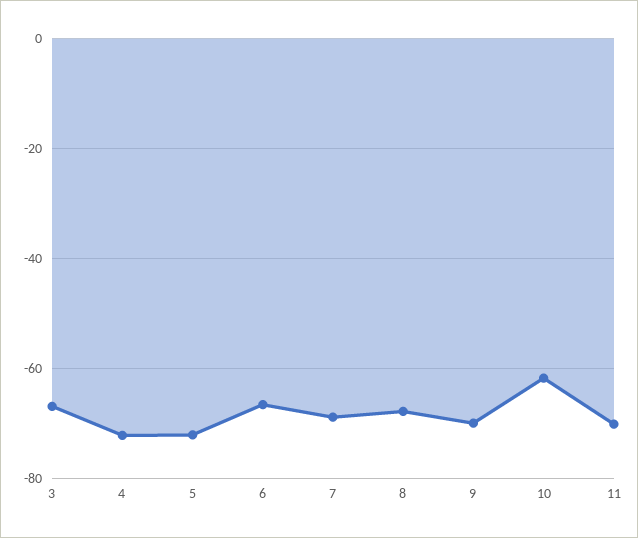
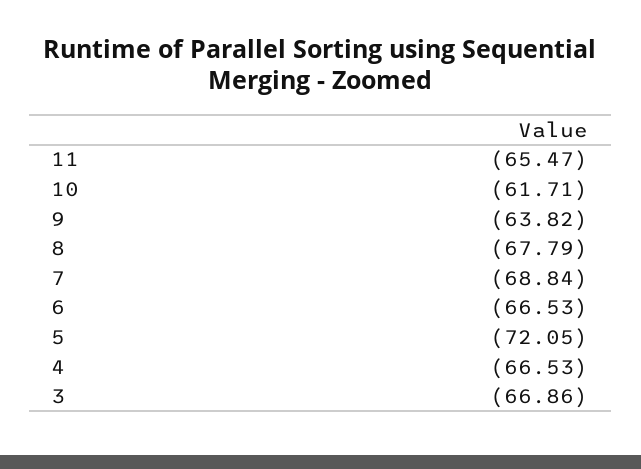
4: -72 -> -66.53
9: -70 -> -63.82
11: -70 -> -65.47

